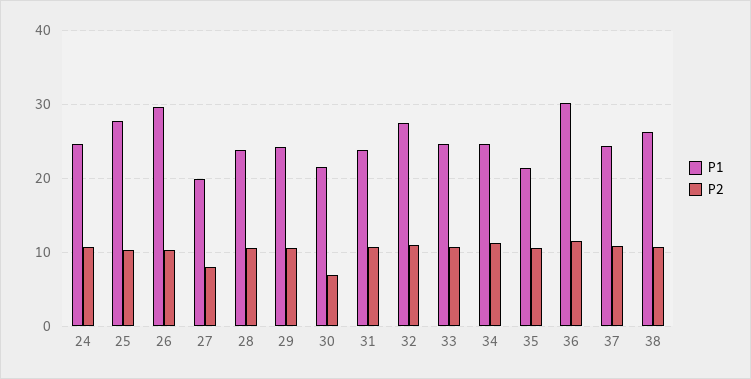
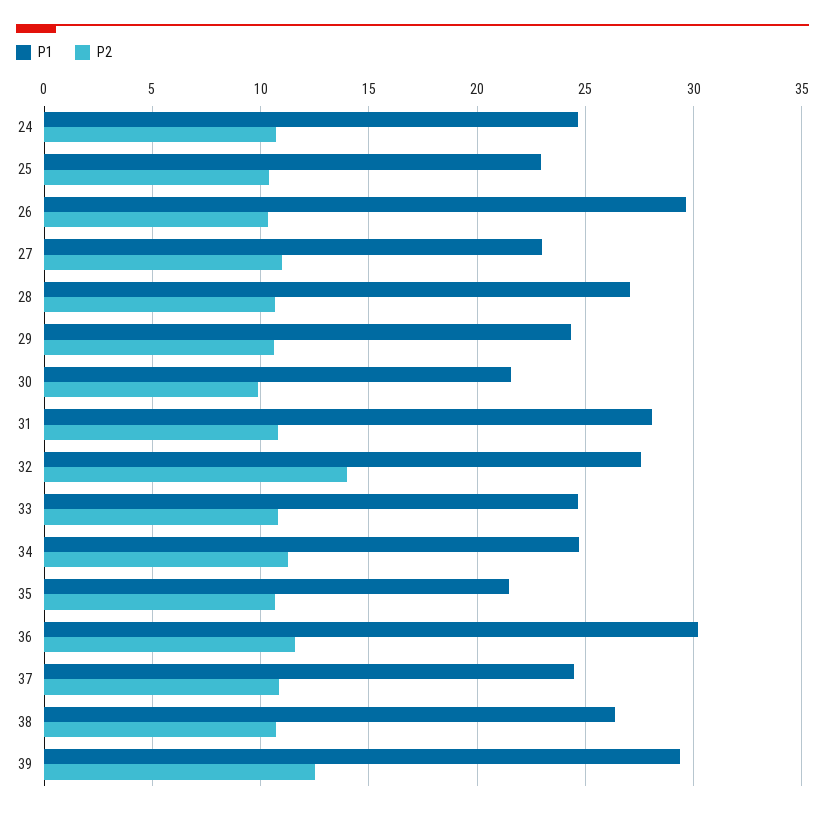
P1, 25: 28 -> 23
P1, 27: 20 -> 23
P2, 27: 8 -> 11
P1, 28: 24 -> 27
P2, 30: 7 -> 10
P1, 31: 24 -> 28
P2, 32: 11 -> 14
P1, 39: none -> 29.5
P2, 39: none -> 12.5

